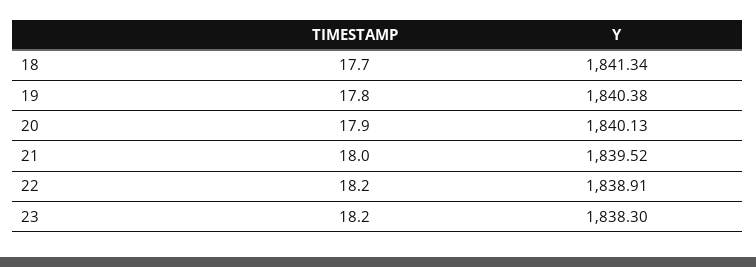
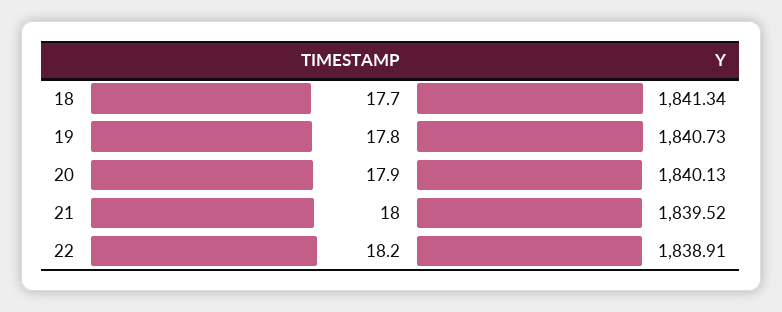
Y, 19: 1840.38 -> 1840.73
TIMESTAMP, 23: 18.2 -> none
Y, 23: 1838.3 -> none

